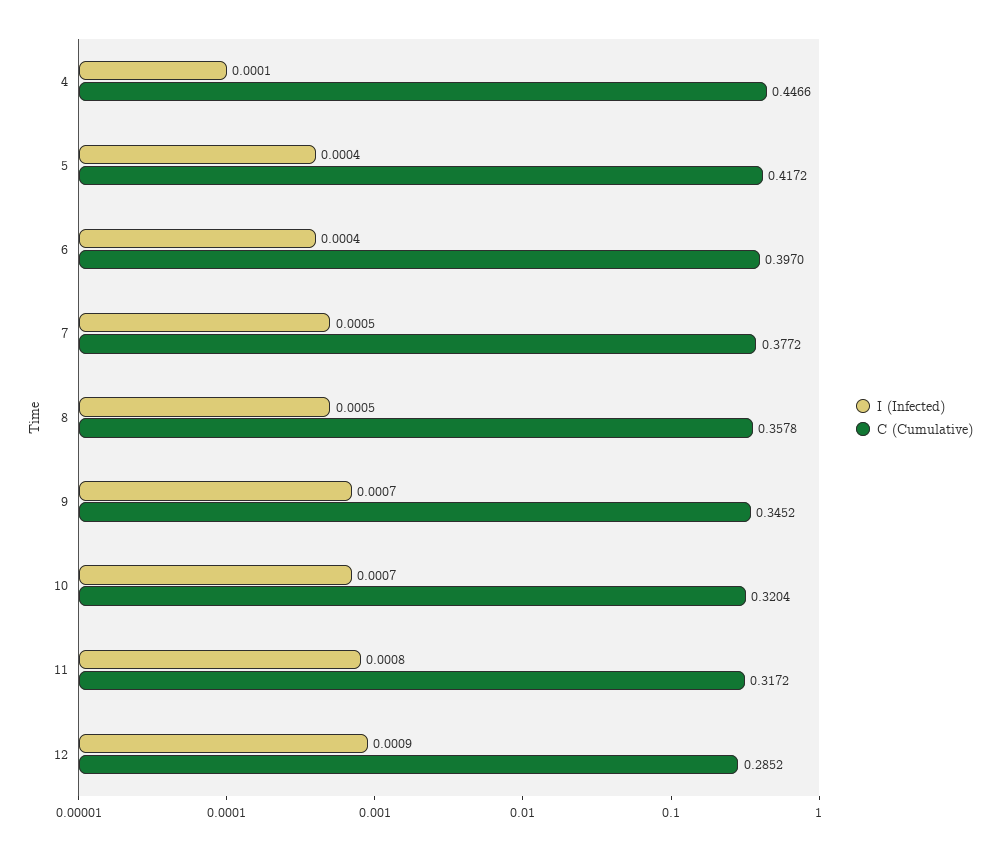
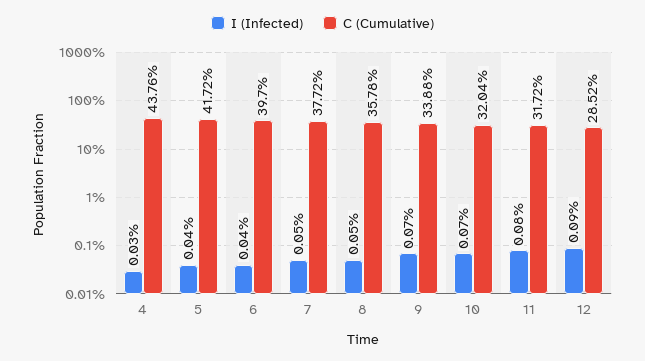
I (Infected), 4: 0.0001 -> 0.0003
C (Cumulative), 4: 0.4466 -> 0.4376
C (Cumulative), 9: 0.3452 -> 0.3388

